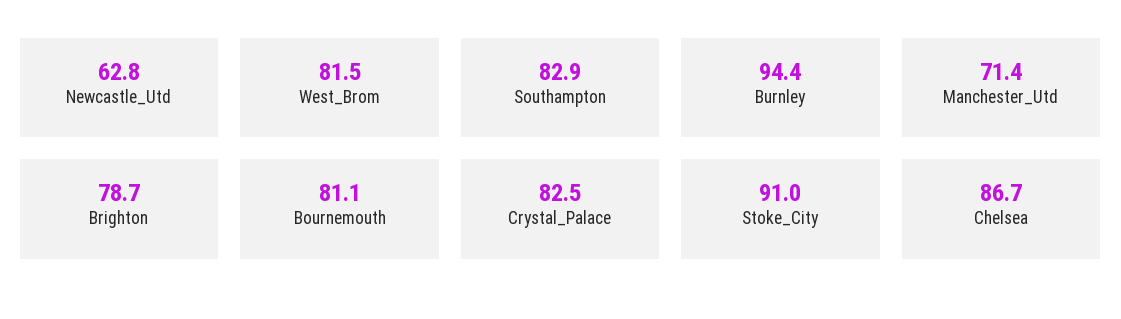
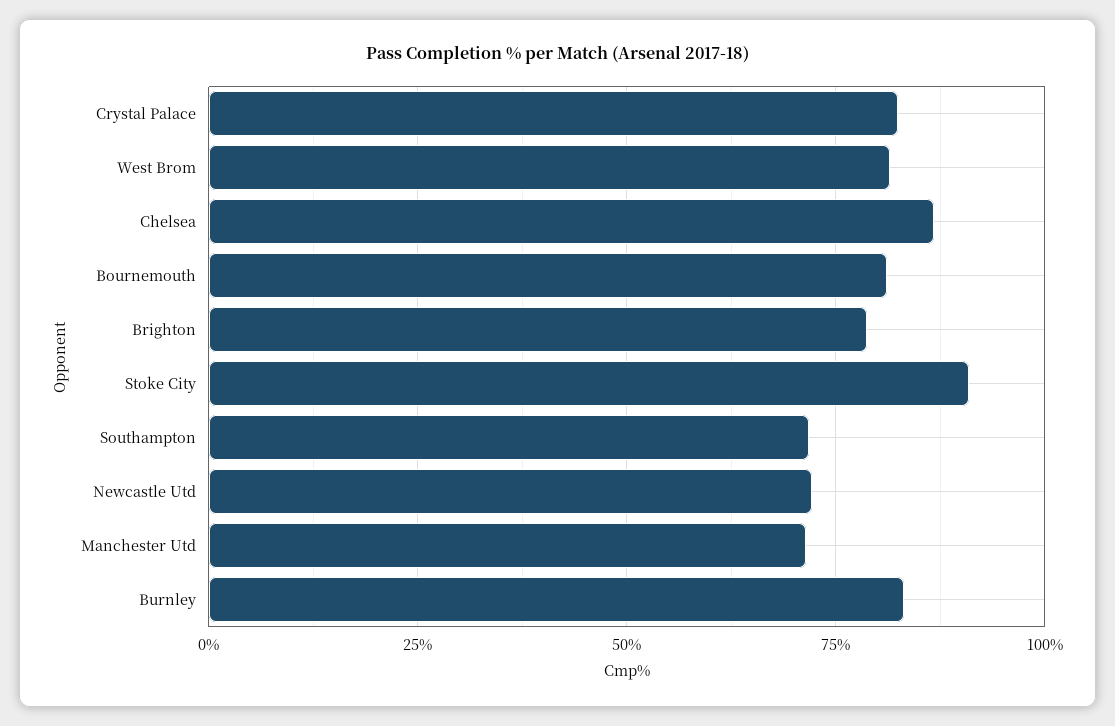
Newcastle_Utd: 62.8 -> 72.5
Southampton: 82.9 -> 72.5
Burnley: 94.4 -> 82.5

